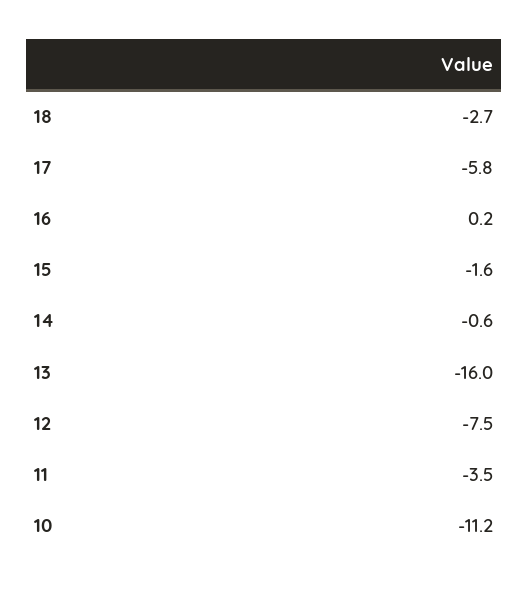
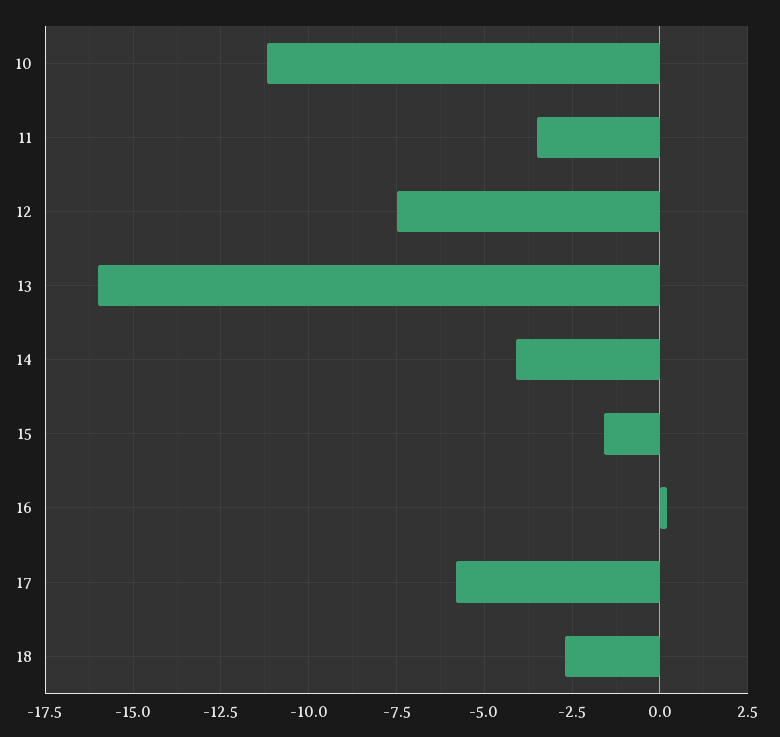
14: -0.6 -> -4

